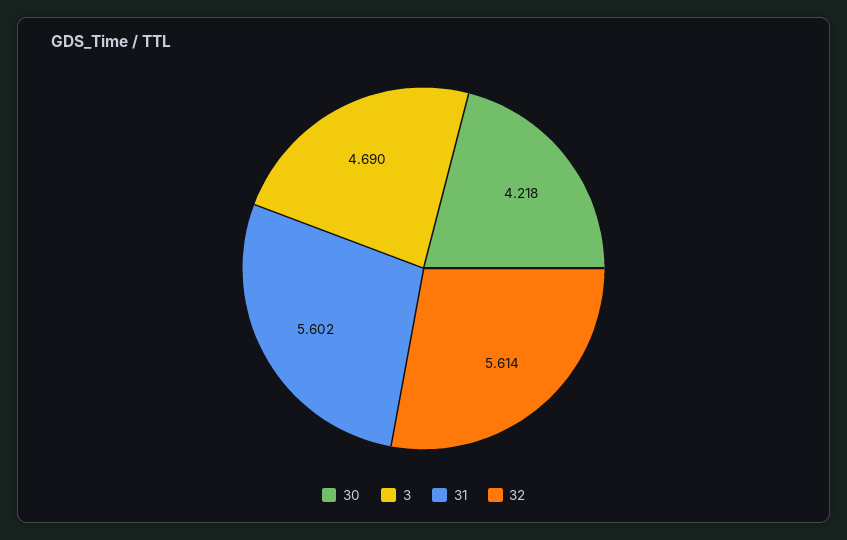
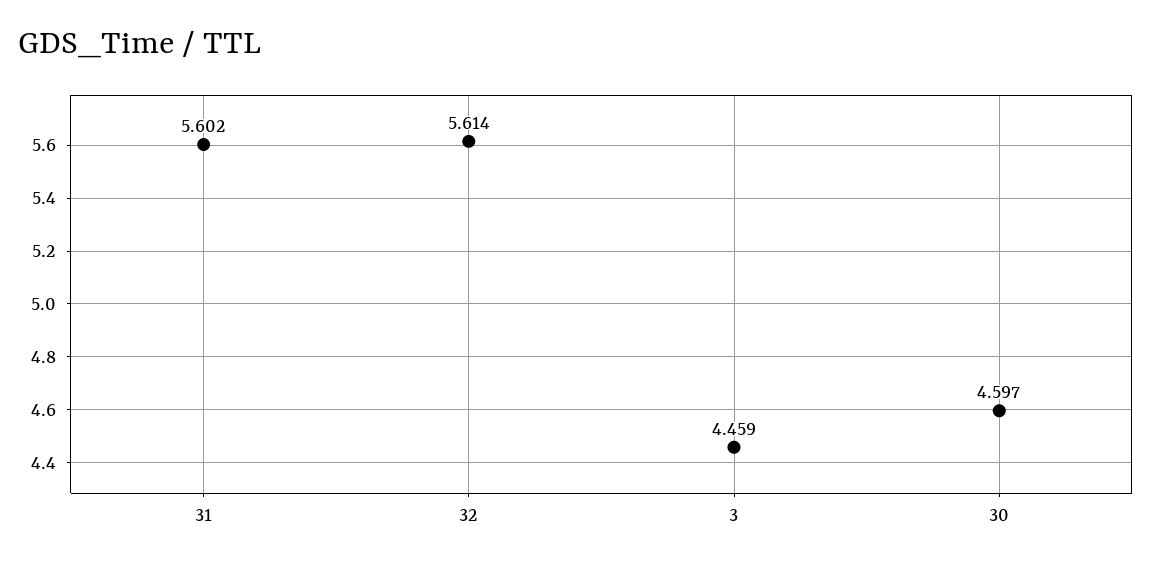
30: 4.218 -> 4.597
3: 4.69 -> 4.459

